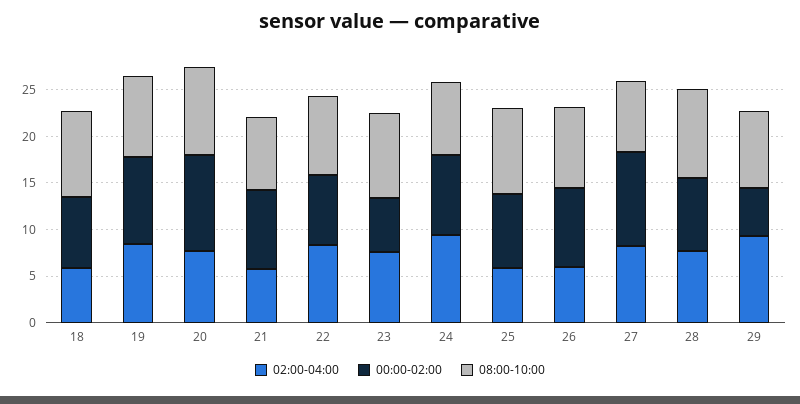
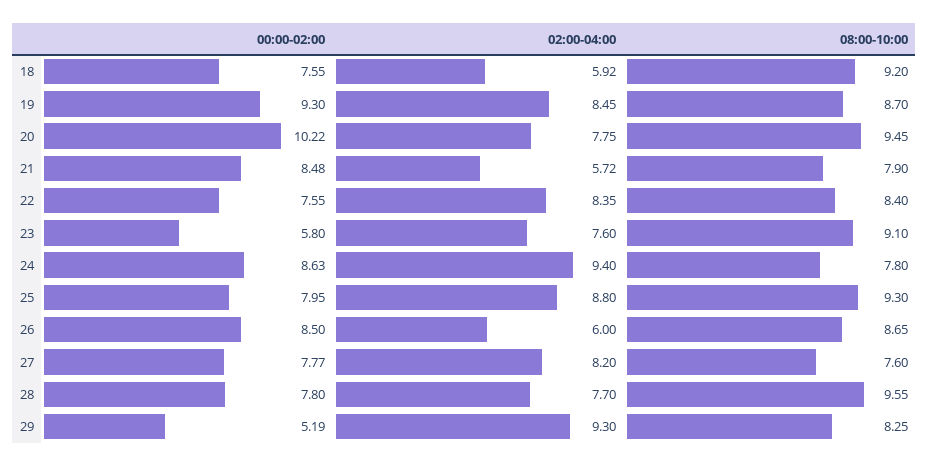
02:00-04:00, 25: 6 -> 8.8
00:00-02:00, 27: 10 -> 7.77

